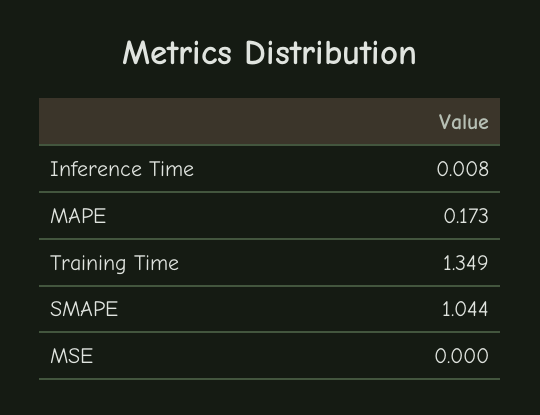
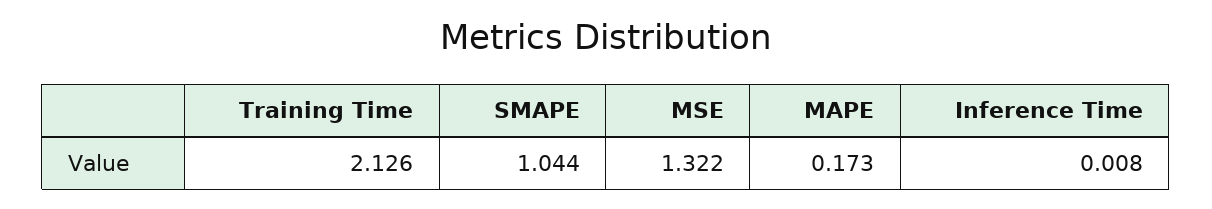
Training Time: 1.349 -> 2.126
MSE: 0 -> 1.322

